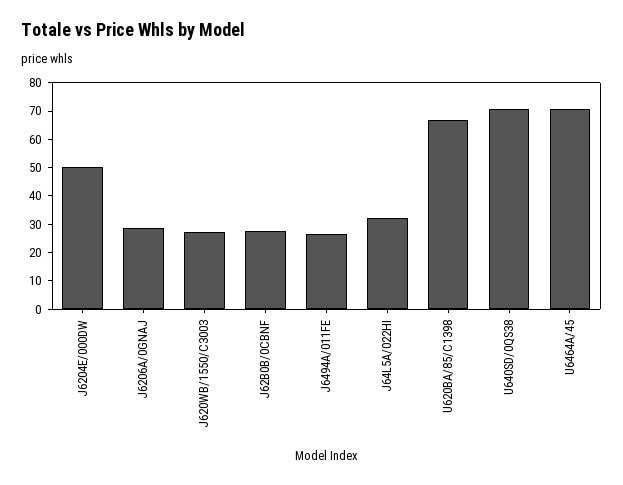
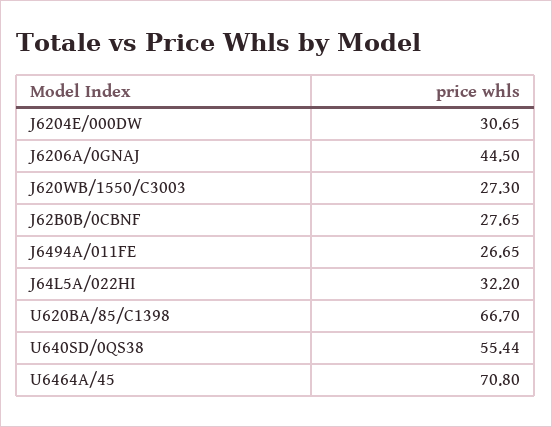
J6204E/000DW: 50 -> 30.65
J6206A/0GNAJ: 30 -> 44.5
U640SD/0QS38: 70 -> 55.44

